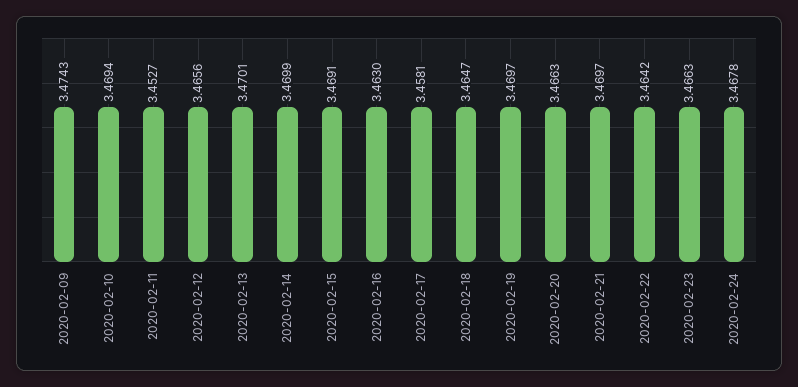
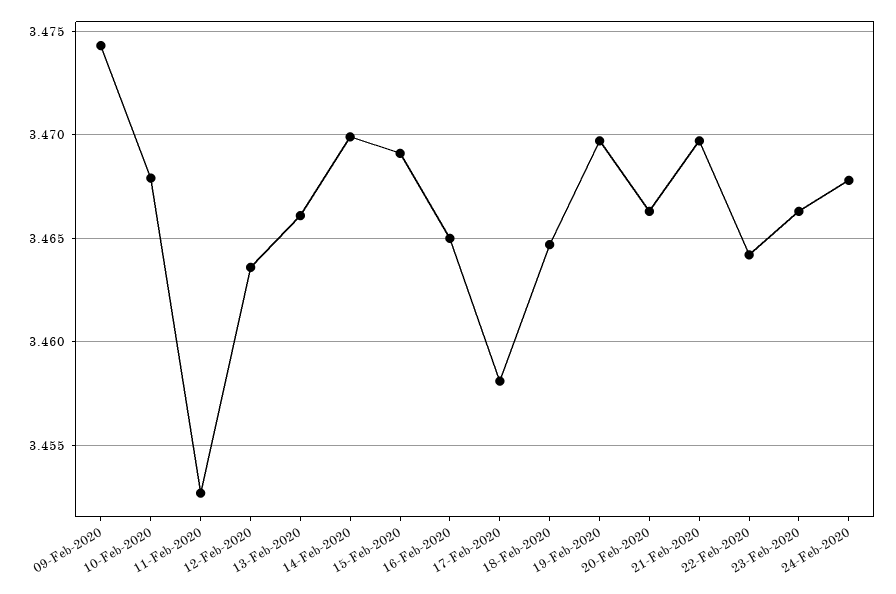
2020-02-10: 3.4694 -> 3.468
2020-02-12: 3.4656 -> 3.4635
2020-02-13: 3.4701 -> 3.466
2020-02-16: 3.463 -> 3.465

